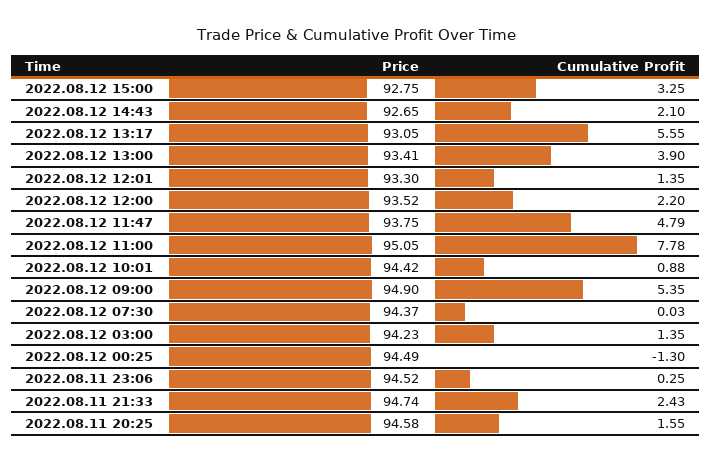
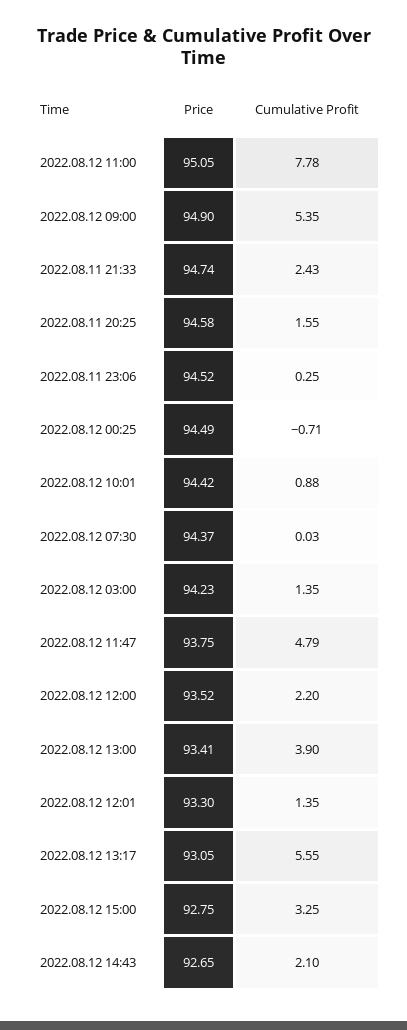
Cumulative Profit, 2022.08.12 00:25: -1.3 -> -0.71

